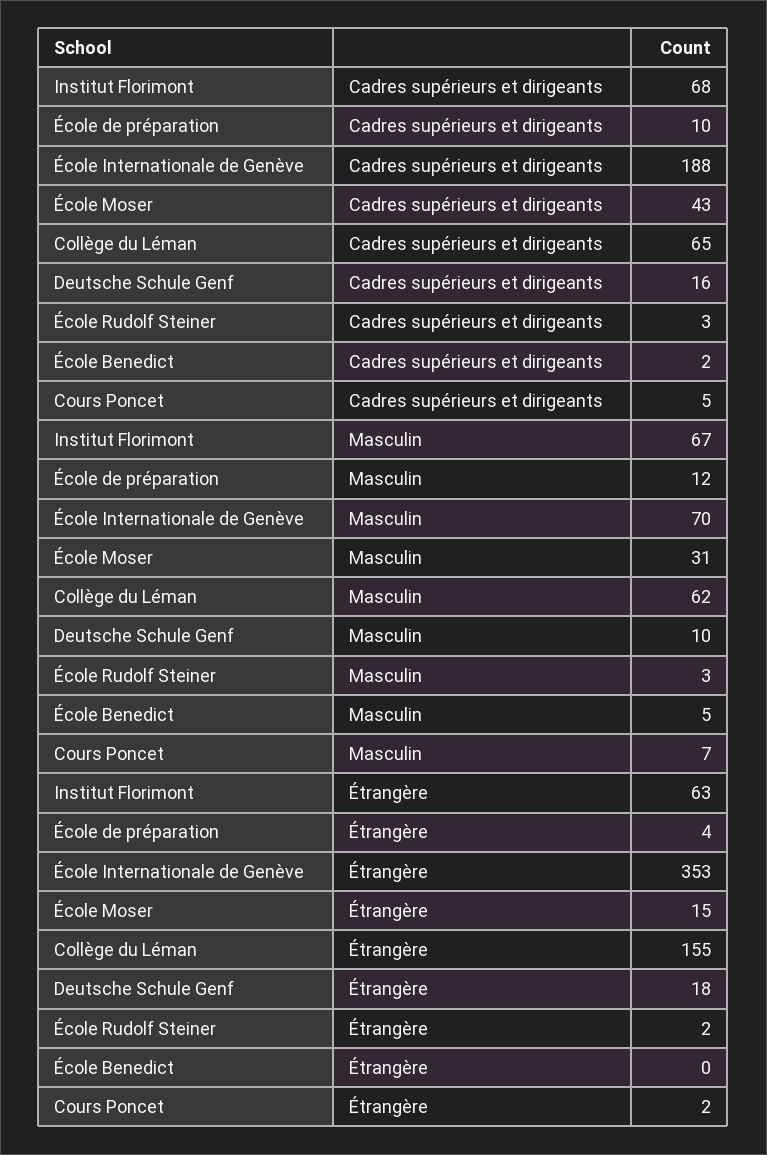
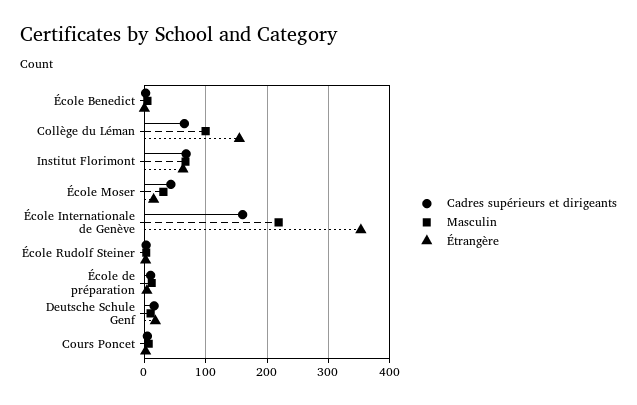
Cadres supérieurs et dirigeants, École Internationale de Genève: 188 -> 160
Masculin, École Internationale de Genève: 70 -> 220
Masculin, Collège du Léman: 62 -> 100

